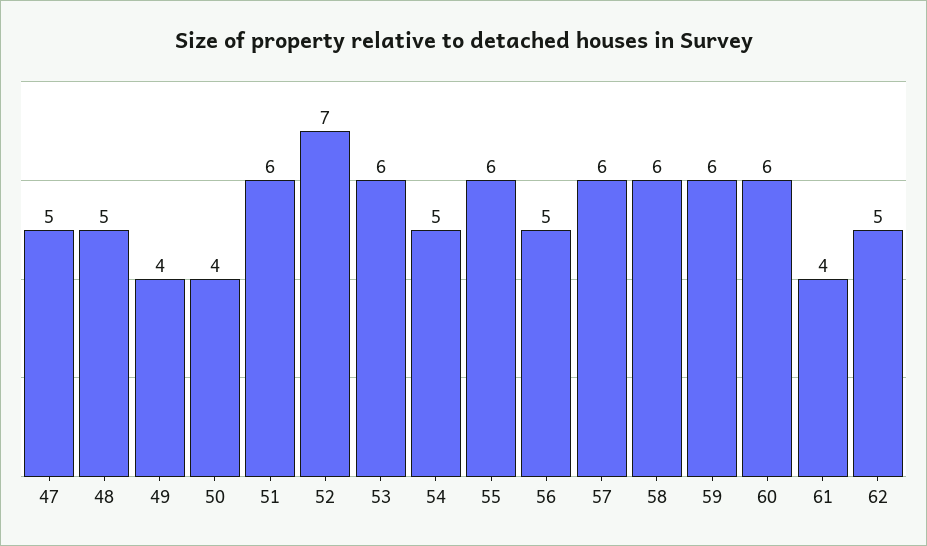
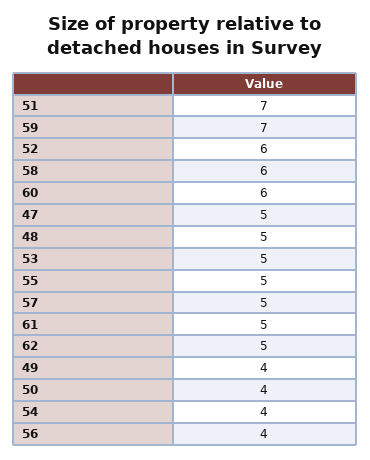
51: 6 -> 7
52: 7 -> 6
53: 6 -> 5
54: 5 -> 4
55: 6 -> 5
56: 5 -> 4
57: 6 -> 5
59: 6 -> 7
61: 4 -> 5

